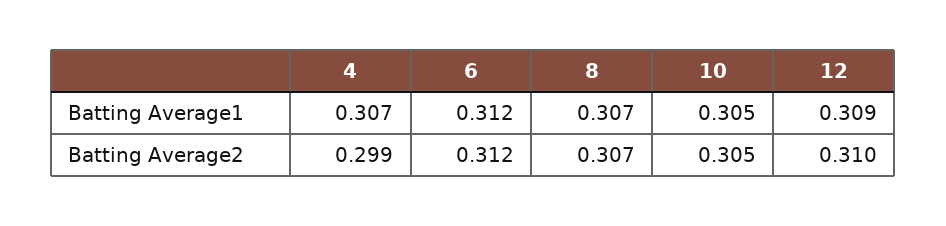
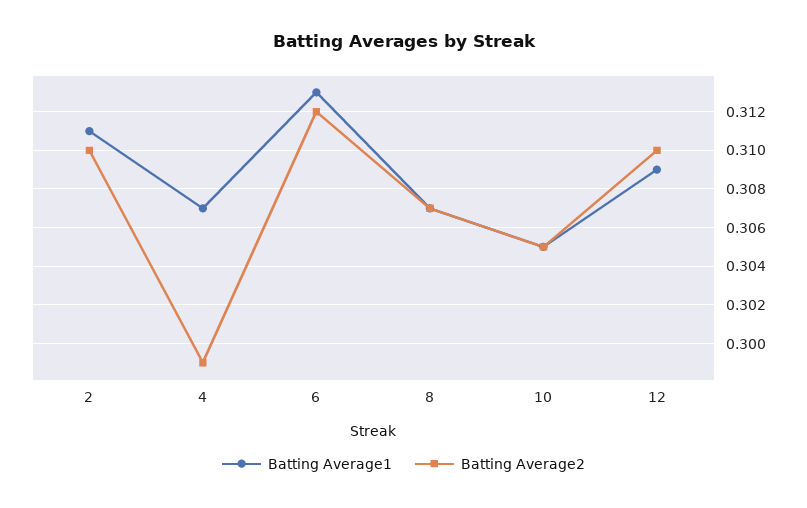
Batting Average1, 6: 0.312 -> 0.313
Batting Average1, 2: none -> 0.311
Batting Average2, 2: none -> 0.31

